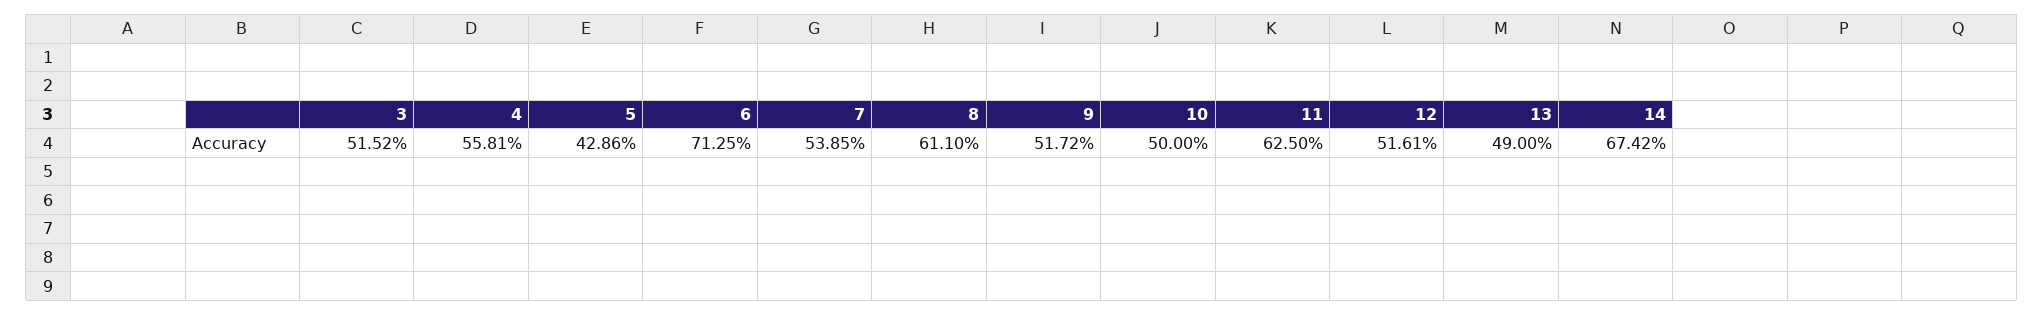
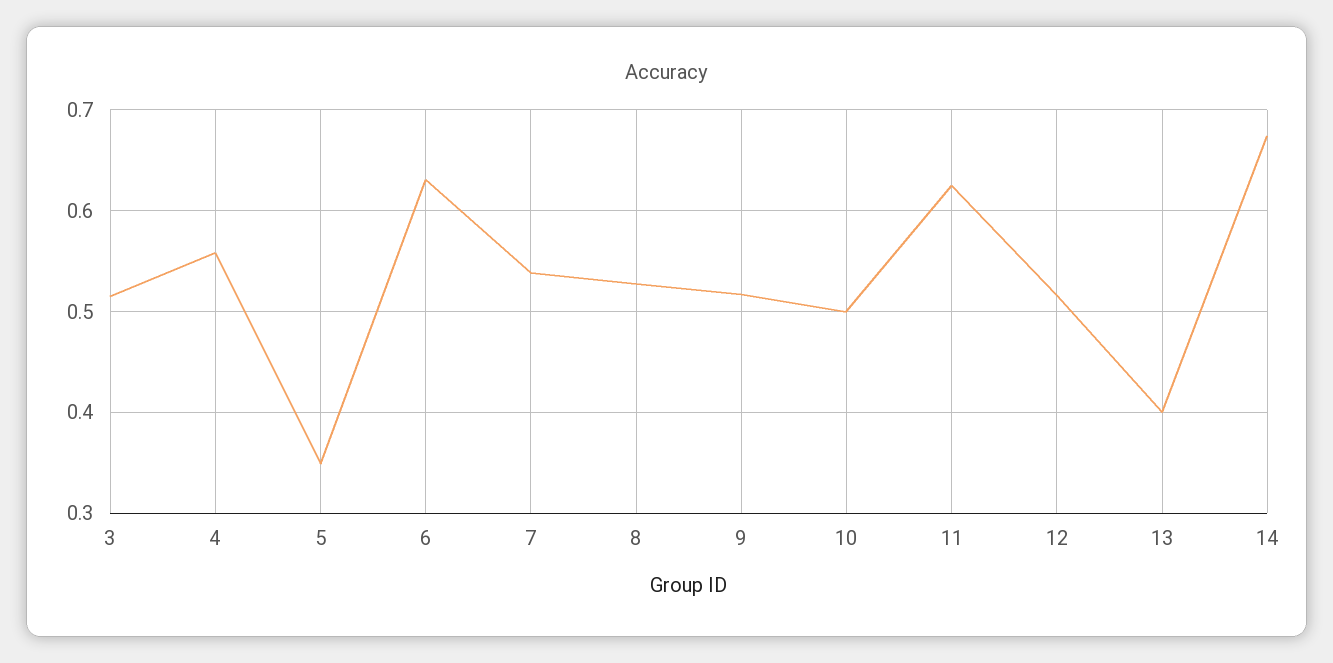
5: 0.4286 -> 0.35
6: 0.7125 -> 0.63
8: 0.611 -> 0.53
13: 0.49 -> 0.4

